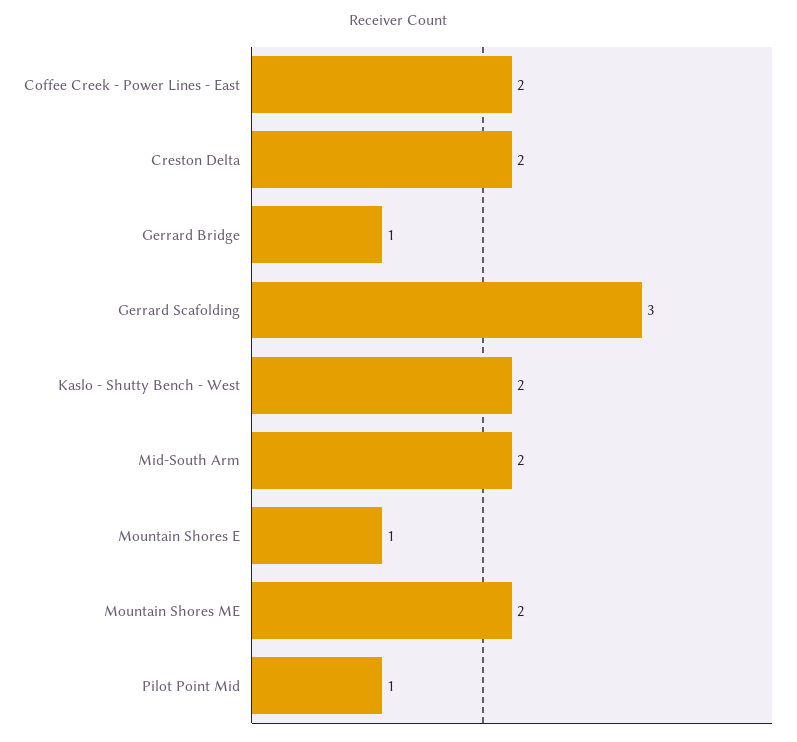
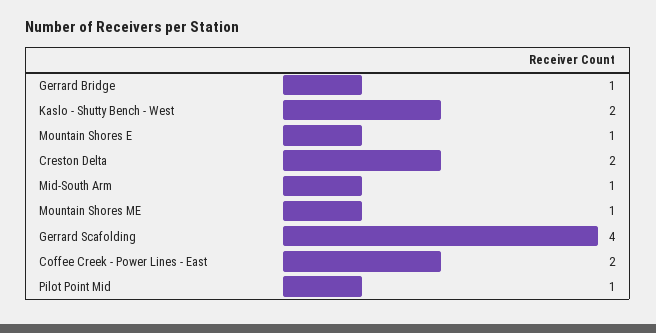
Gerrard Scafolding: 3 -> 4
Mid-South Arm: 2 -> 1
Mountain Shores ME: 2 -> 1

